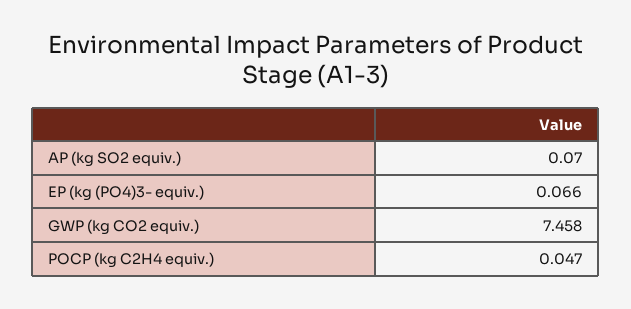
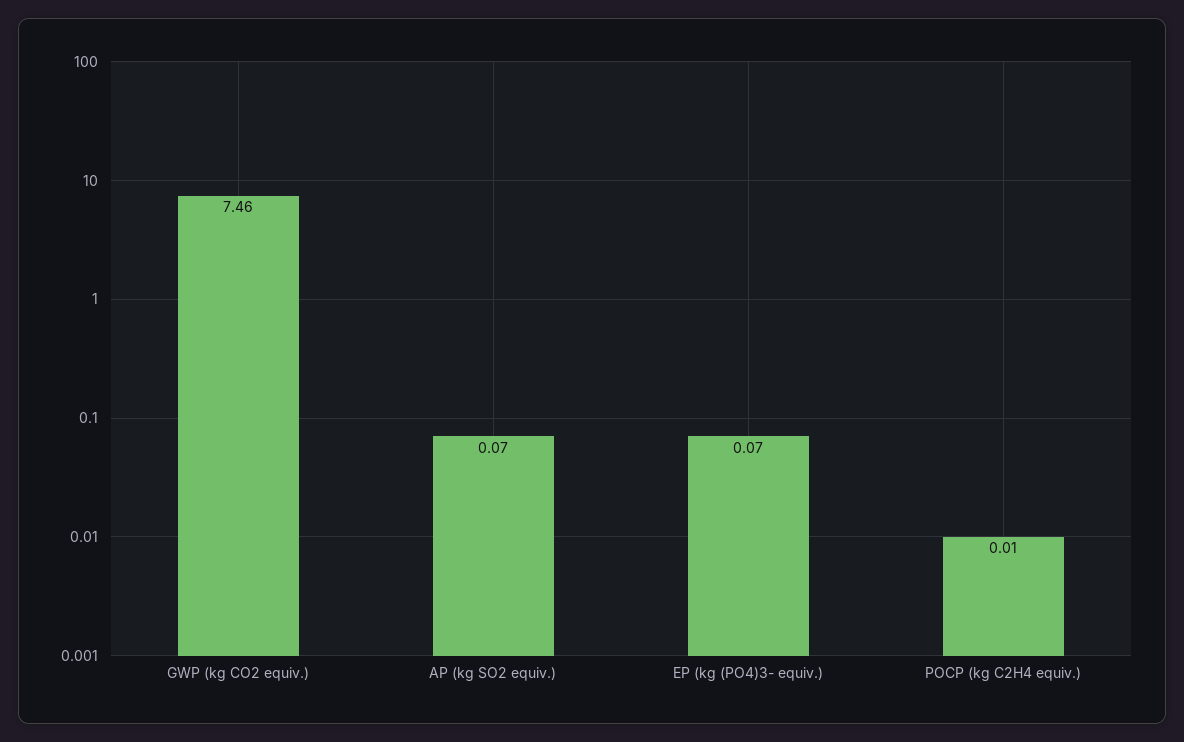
POCP (kg C2H4 equiv.): 0.047 -> 0.01

